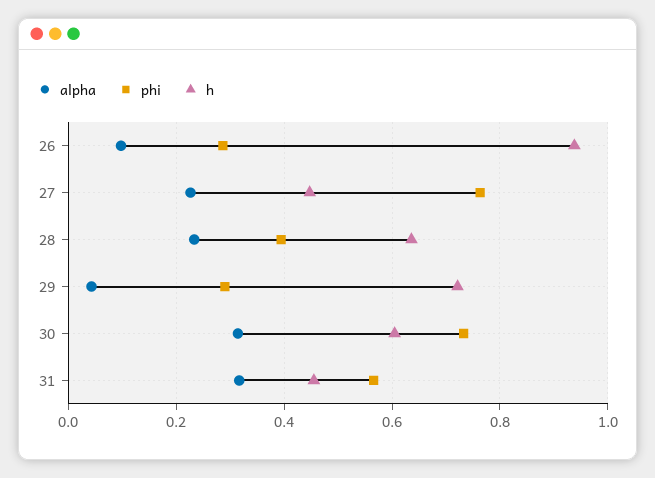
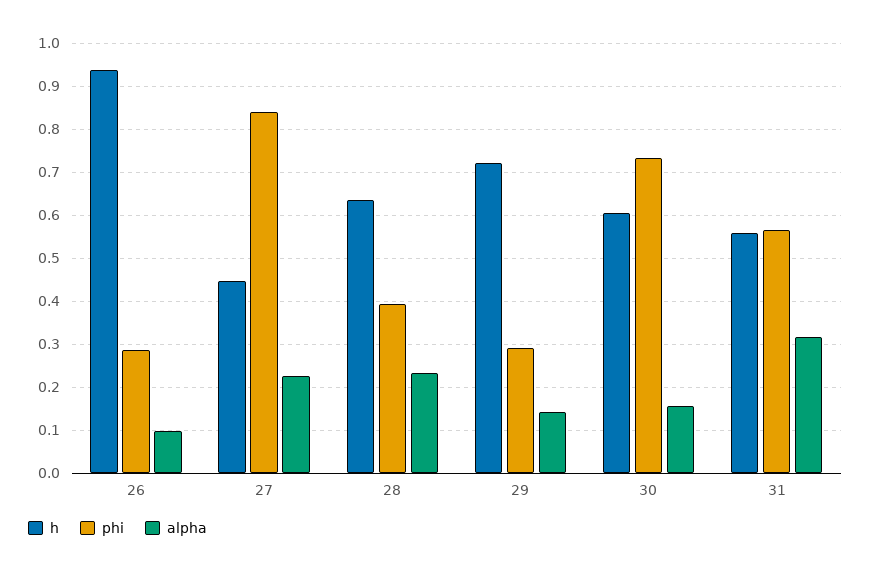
phi, 27: 0.76 -> 0.84
alpha, 29: 0.04 -> 0.14
alpha, 30: 0.32 -> 0.16
h, 31: 0.46 -> 0.56

